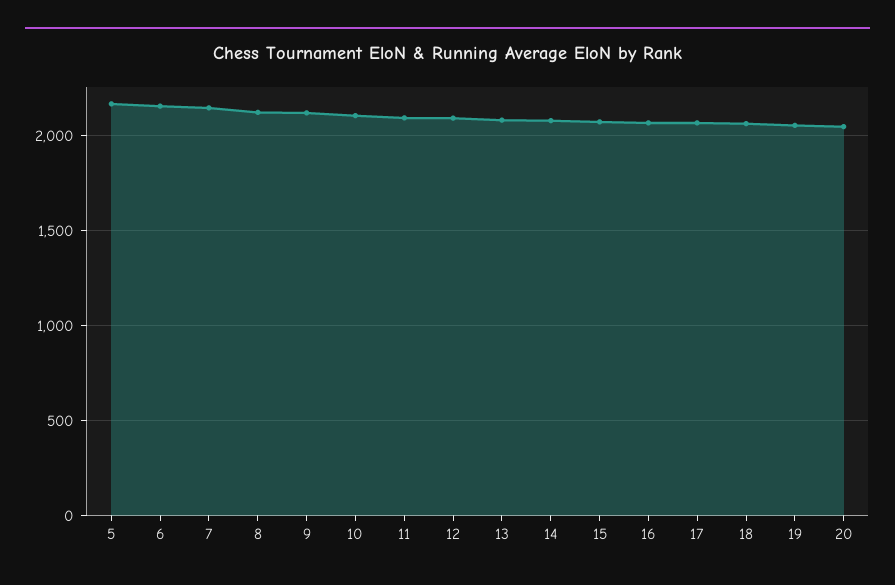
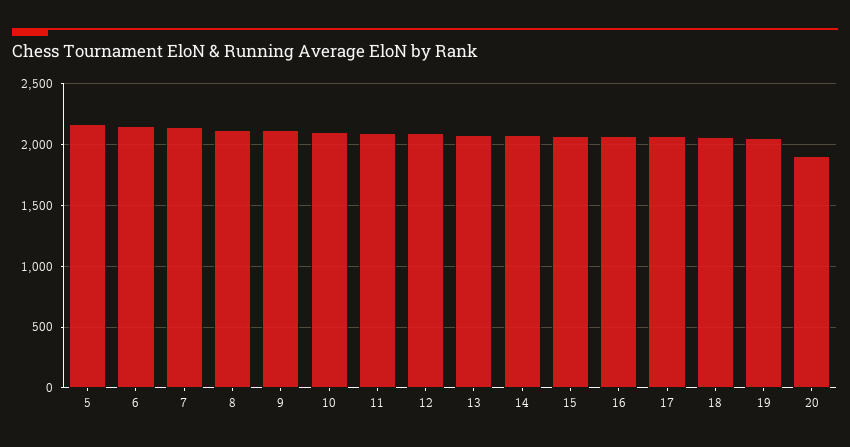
20: 2050 -> 1900

